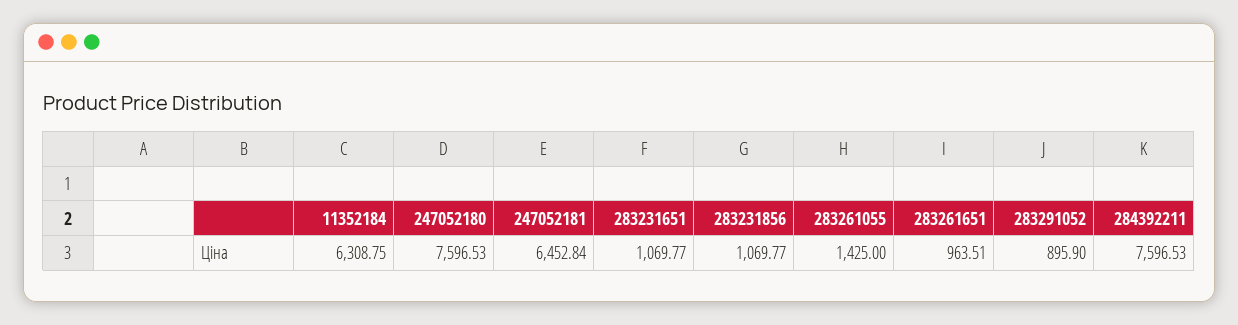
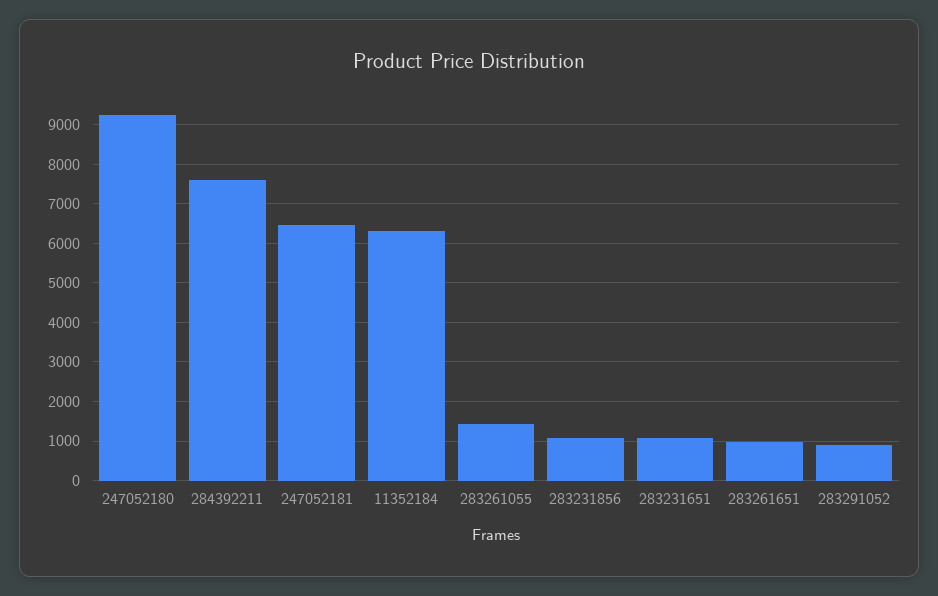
247052180: 7596.53 -> 9200

